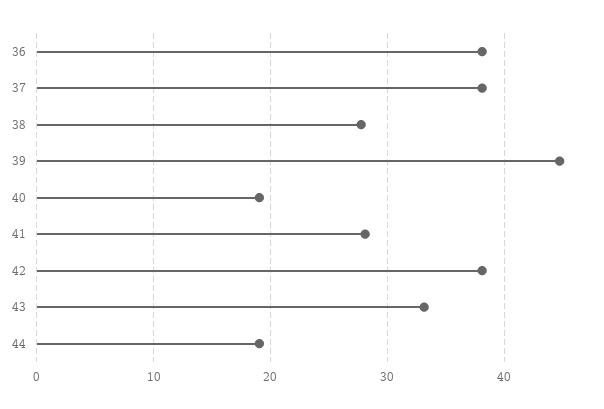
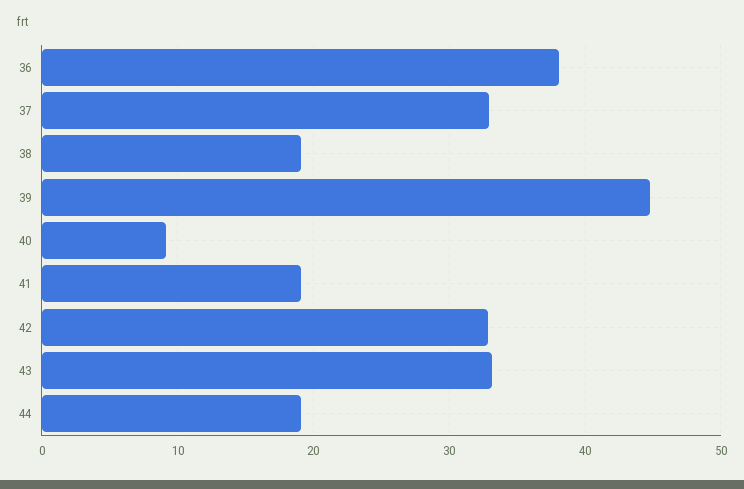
37: 38 -> 33
38: 28 -> 19
40: 19 -> 9
41: 28 -> 19
42: 38 -> 33

